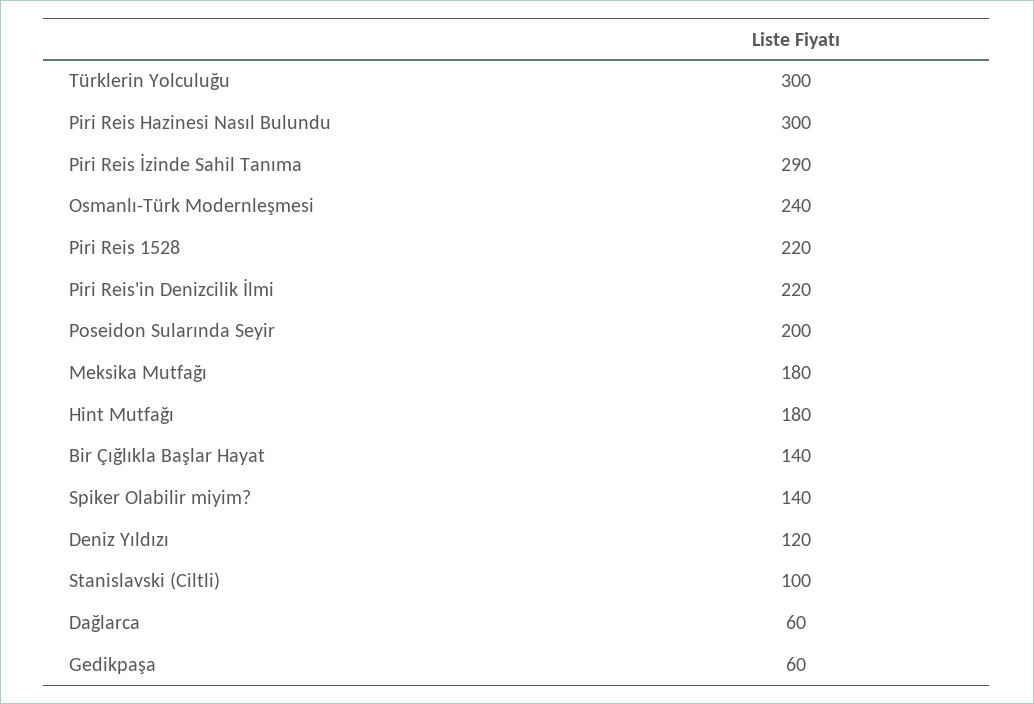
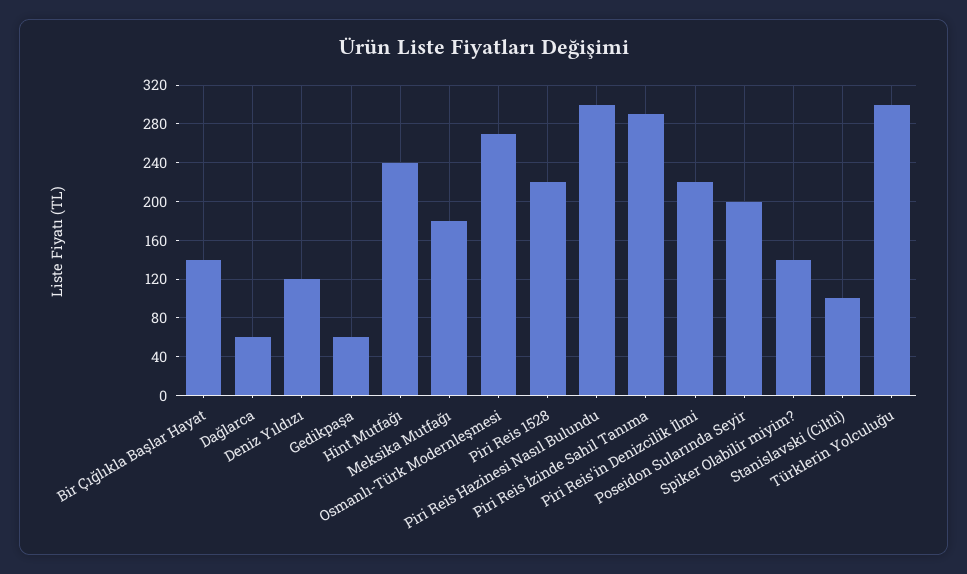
Osmanlı-Türk Modernleşmesi: 240 -> 270
Hint Mutfağı: 180 -> 240

